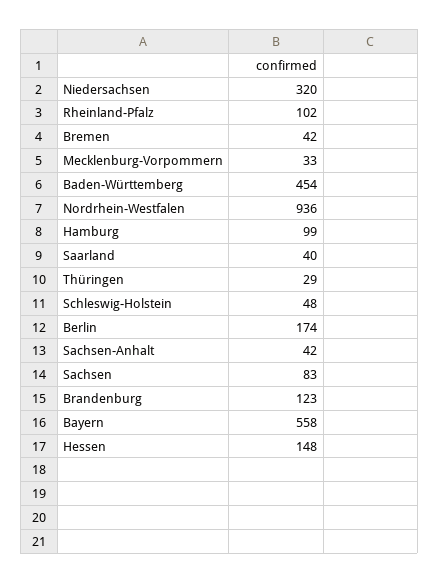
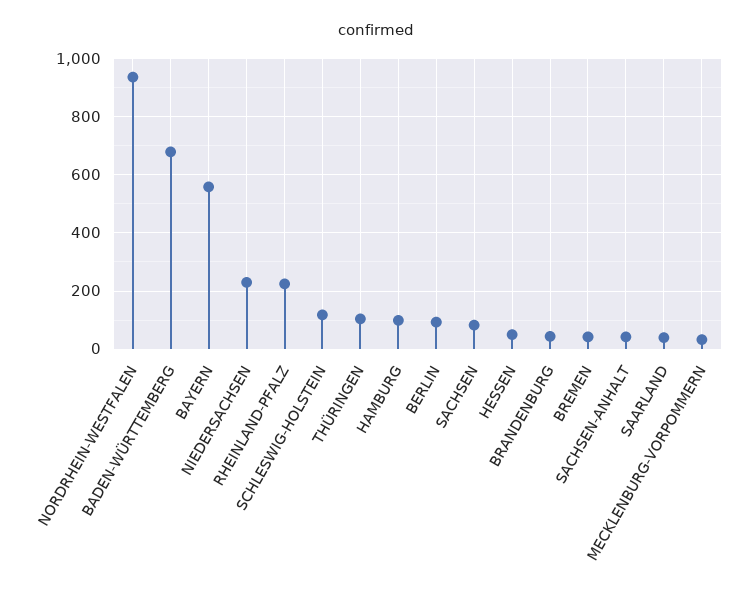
Niedersachsen: 320 -> 225
Rheinland-Pfalz: 102 -> 225
Baden-Württemberg: 454 -> 675
Thüringen: 29 -> 100
Schleswig-Holstein: 48 -> 125
Berlin: 174 -> 100
Brandenburg: 123 -> 50
Hessen: 148 -> 50

